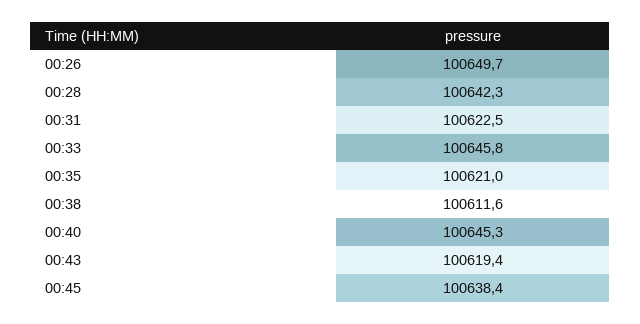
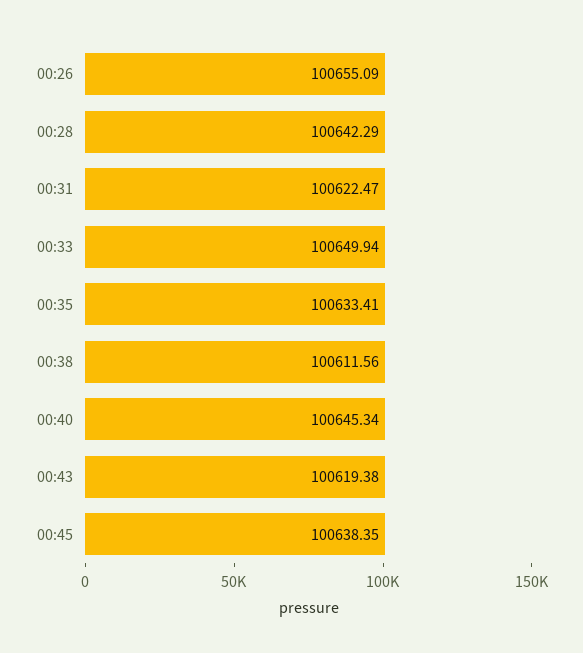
00:26: 100649.7 -> 100655.09
00:33: 100645.8 -> 100649.94
00:35: 100621 -> 100633.41

